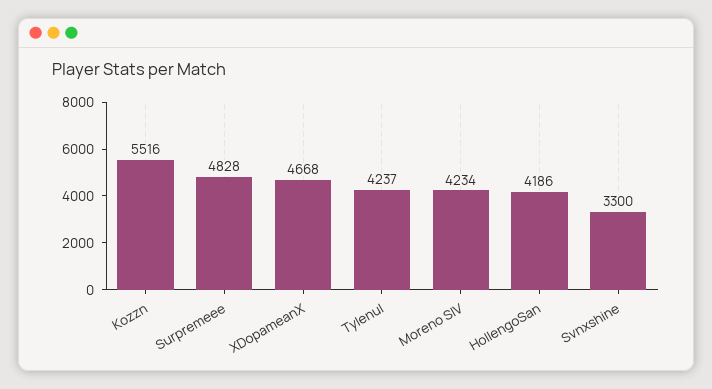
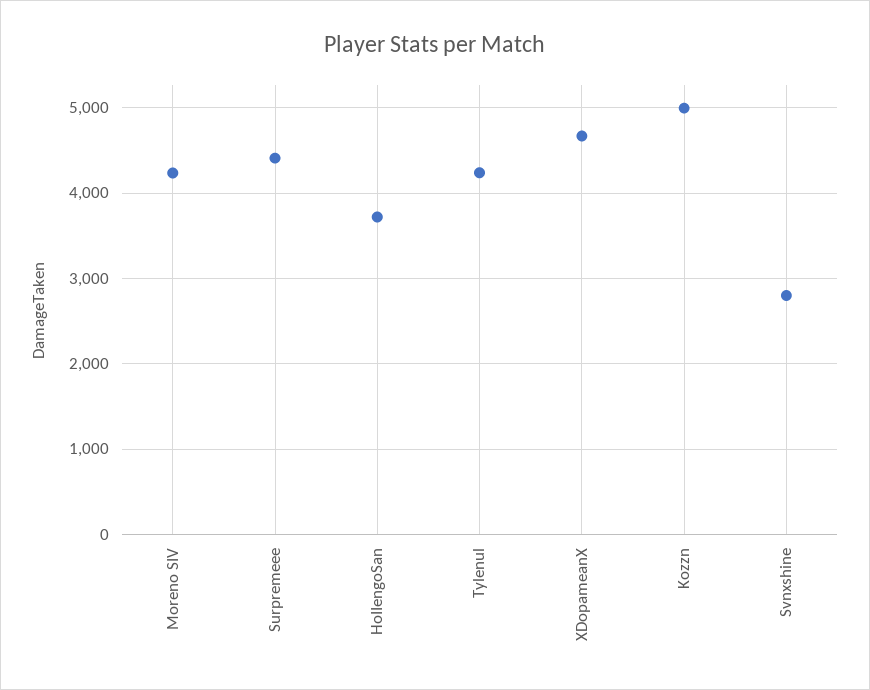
Kozzn: 5516 -> 5000
Surpremeee: 4828 -> 4400
HoIIengoSan: 4186 -> 3700
Svnxshine: 3300 -> 2800

